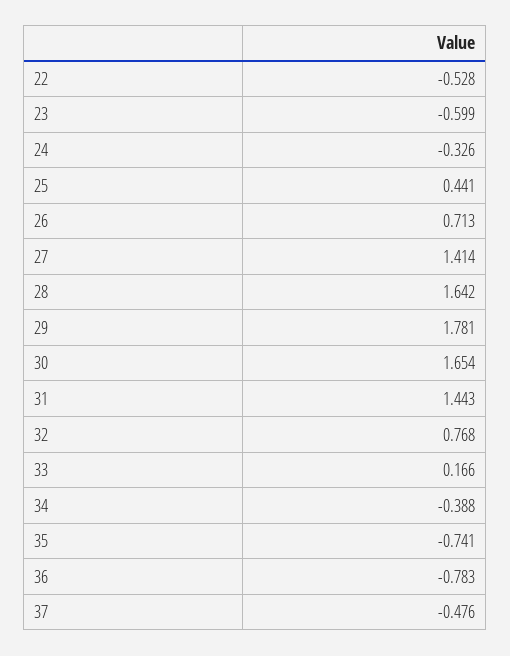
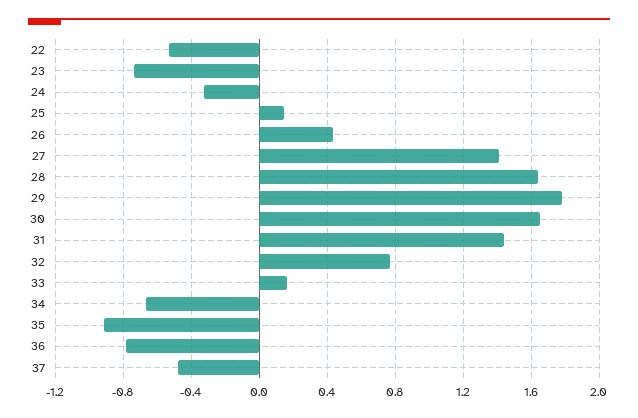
23: -0.599 -> -0.75
25: 0.441 -> 0.15
26: 0.713 -> 0.45
34: -0.388 -> -0.65
35: -0.741 -> -0.9

